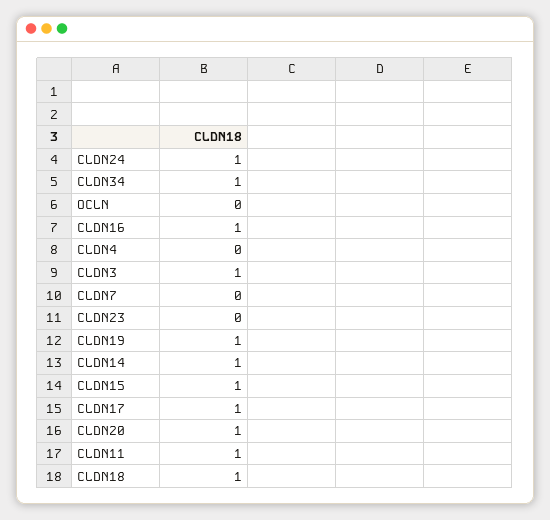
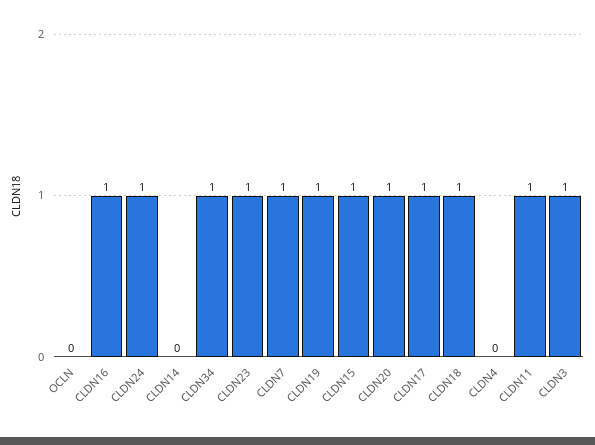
CLDN7: 0 -> 1
CLDN23: 0 -> 1
CLDN14: 1 -> 0

